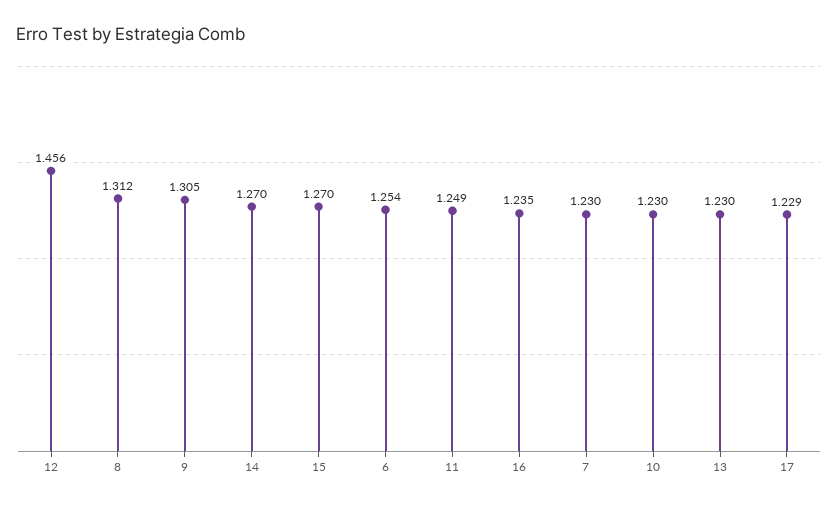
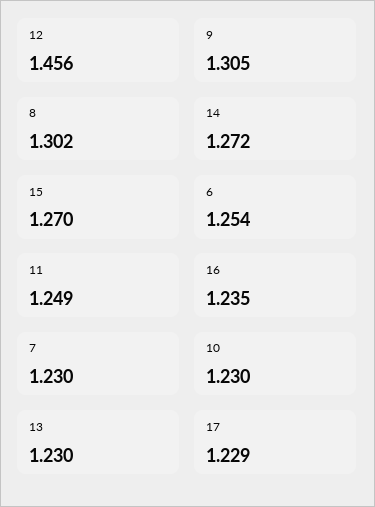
8: 1.312 -> 1.302
14: 1.27 -> 1.272

